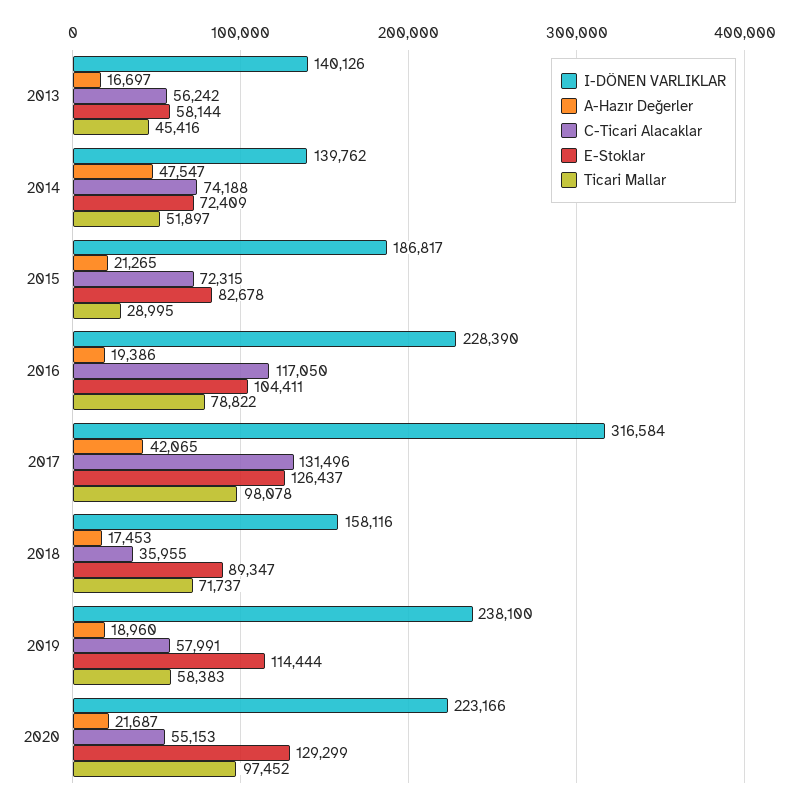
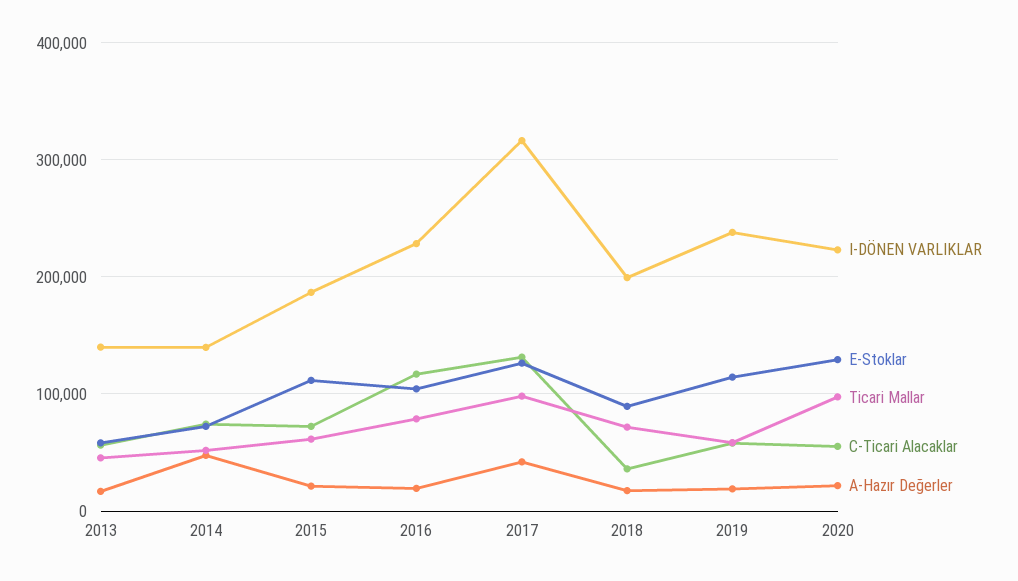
E-Stoklar, 2015: 82678 -> 110000
Ticari Mallar, 2015: 28995 -> 60000
I-DÖNEN VARLIKLAR, 2018: 158116 -> 200000

